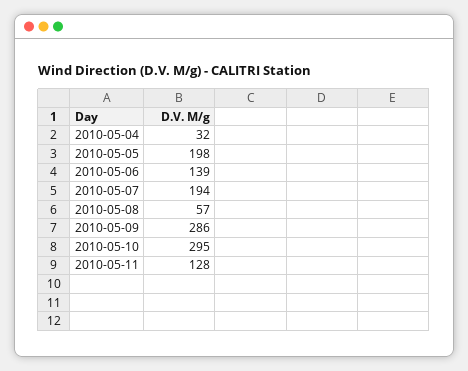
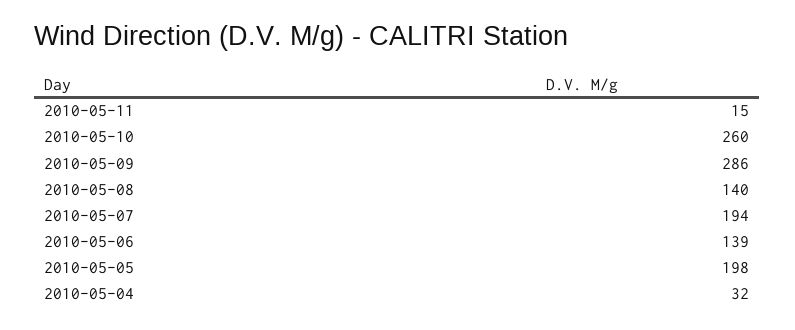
2010-05-08: 57 -> 140
2010-05-10: 295 -> 260
2010-05-11: 128 -> 15

